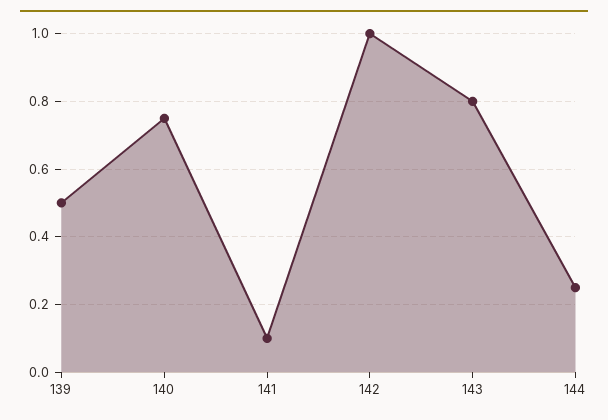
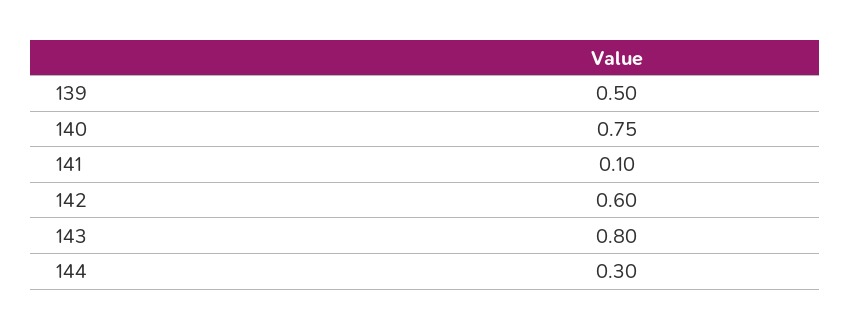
142: 1 -> 0.6
144: 0.25 -> 0.3

